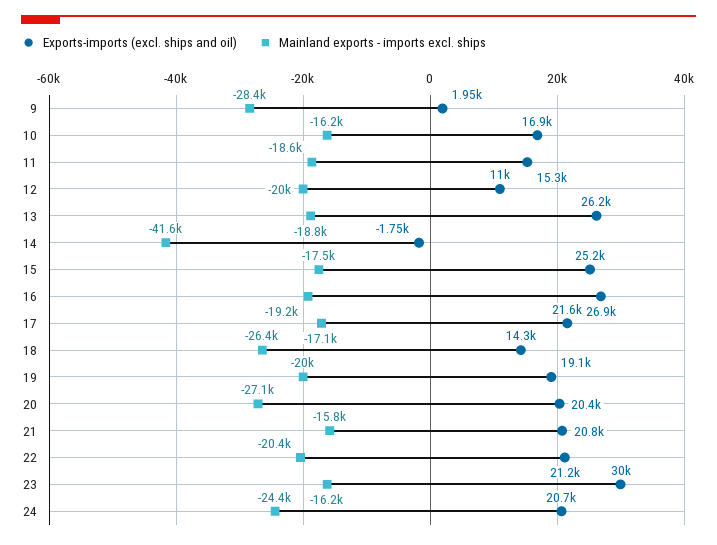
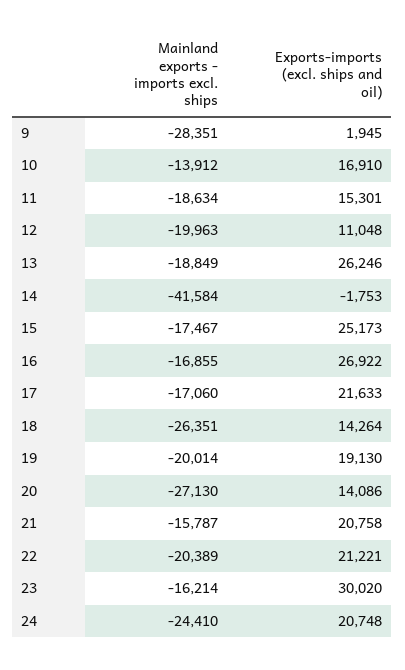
Mainland exports - imports excl. ships, 10: -16200 -> -13912
Mainland exports - imports excl. ships, 16: -19200 -> -16855
Exports-imports (excl. ships and oil), 20: 20400 -> 14086

